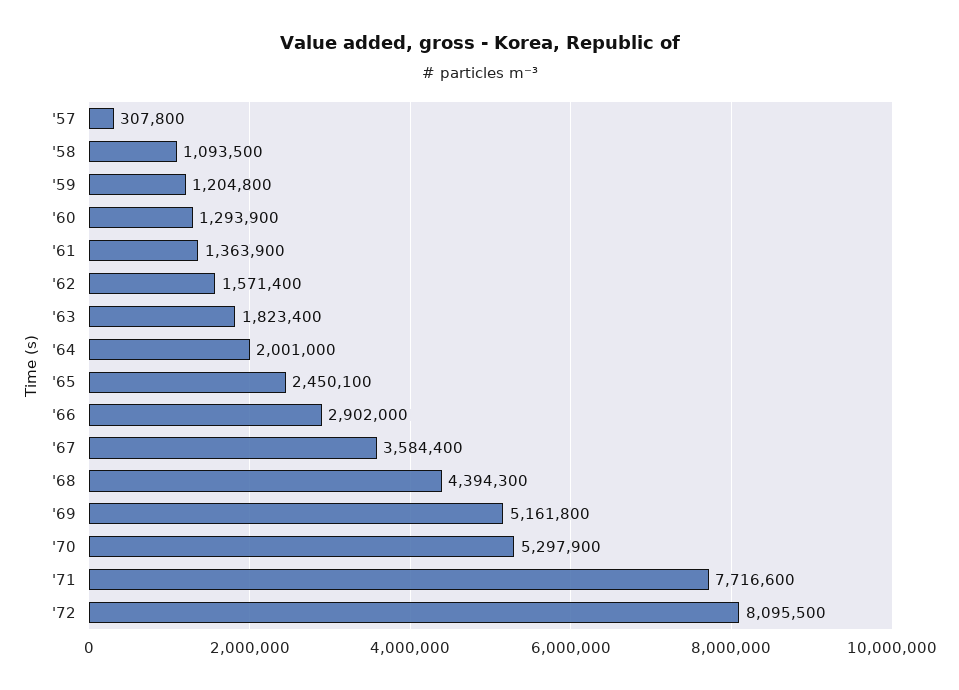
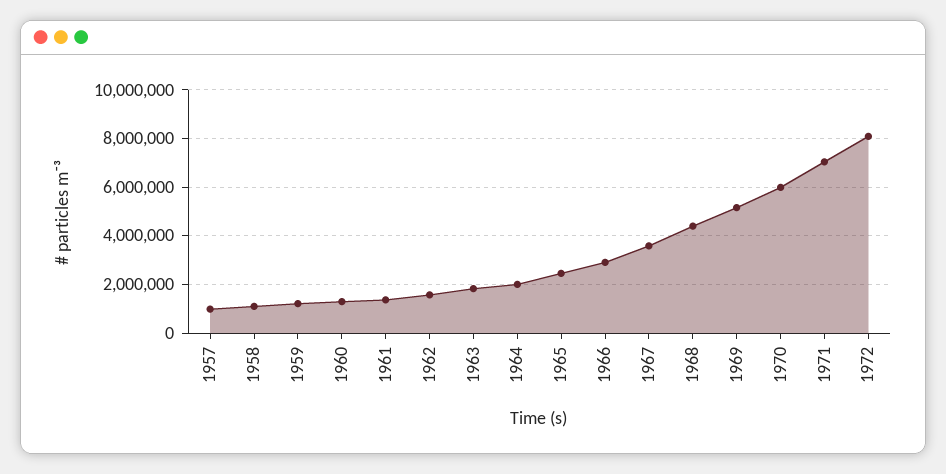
'57: 307800 -> 1000000
'70: 5297900 -> 6000000
'71: 7716600 -> 7000000

